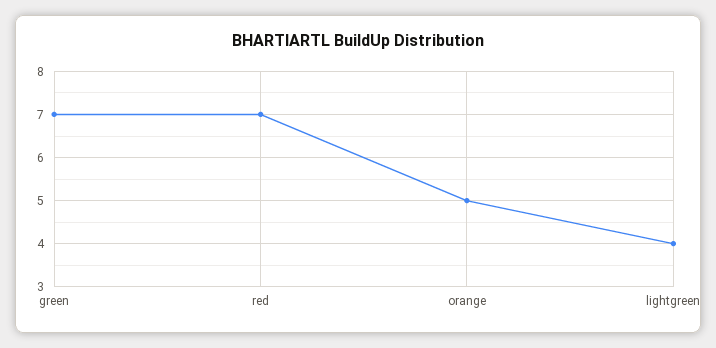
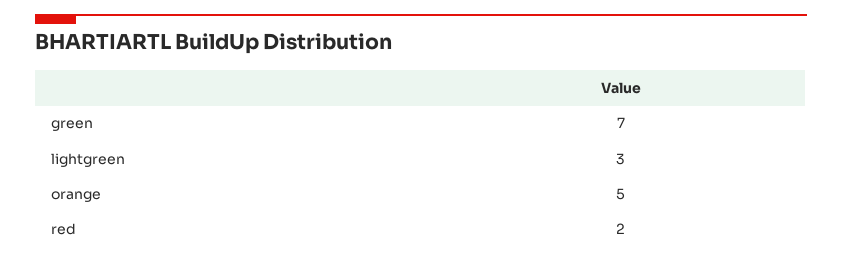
red: 7 -> 2
lightgreen: 4 -> 3

